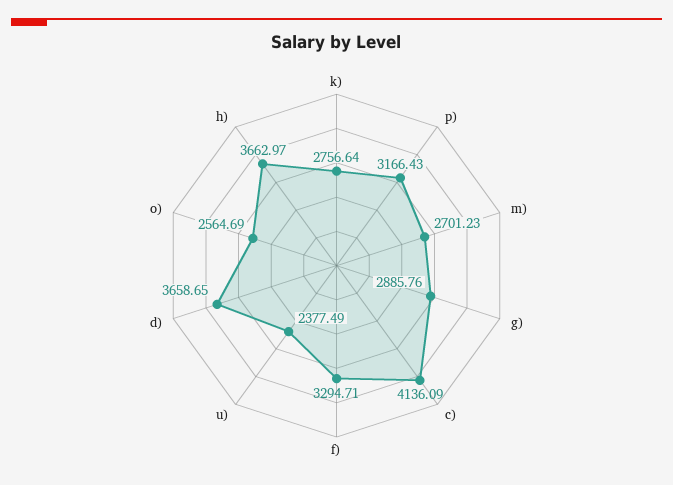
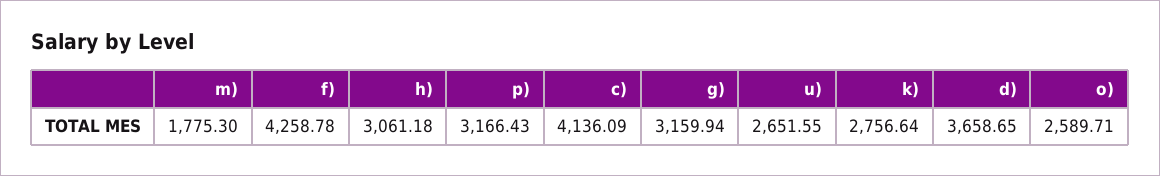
m): 2701.23 -> 1775.3
g): 2885.76 -> 3159.94
f): 3294.71 -> 4258.78
u): 2377.49 -> 2651.55
o): 2564.69 -> 2589.71
h): 3662.97 -> 3061.18

